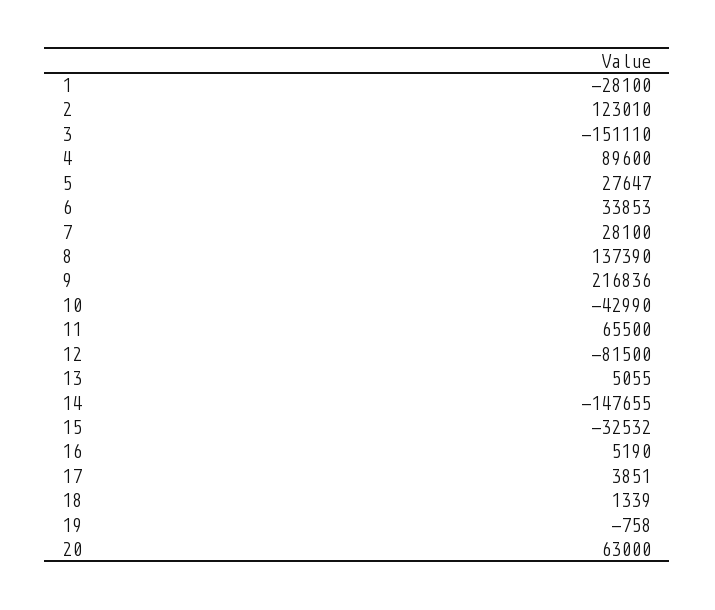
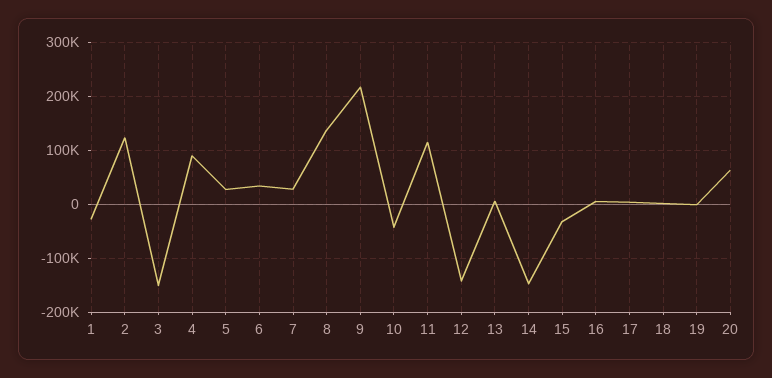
11: 65500 -> 120000
12: -81500 -> -140000

